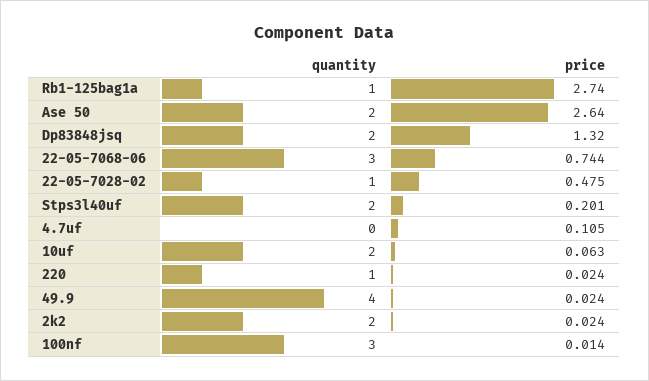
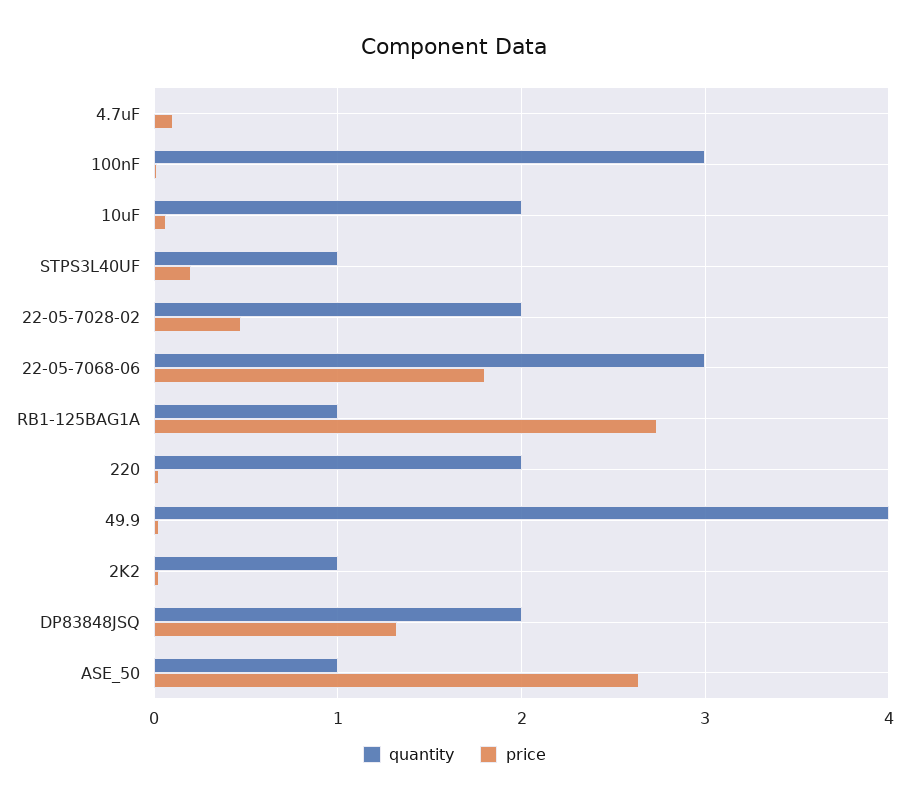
quantity, Ase 50: 2 -> 1
price, 22-05-7068-06: 0.744 -> 1.8
quantity, 22-05-7028-02: 1 -> 2
quantity, Stps3l40uf: 2 -> 1
quantity, 220: 1 -> 2
quantity, 2k2: 2 -> 1

